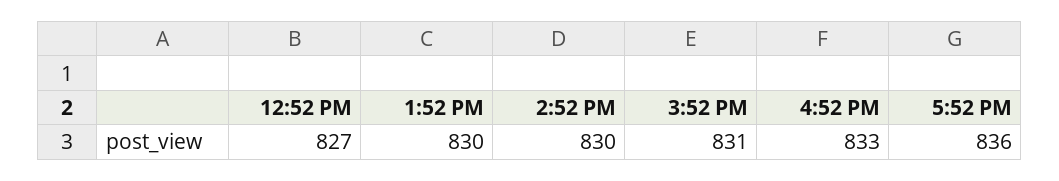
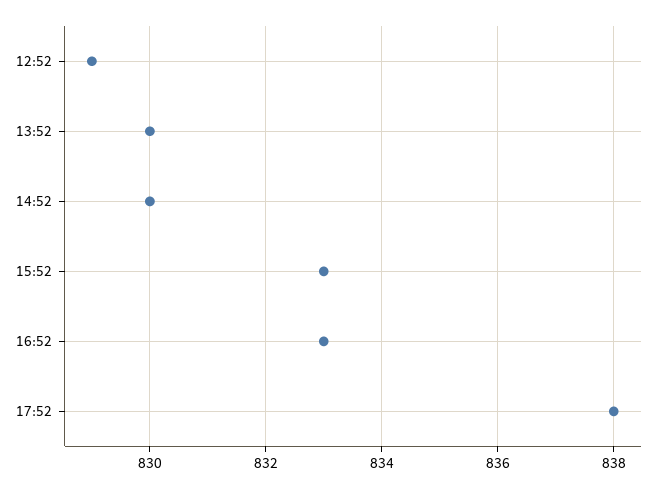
12:52 PM: 827 -> 829
3:52 PM: 831 -> 833
5:52 PM: 836 -> 838

